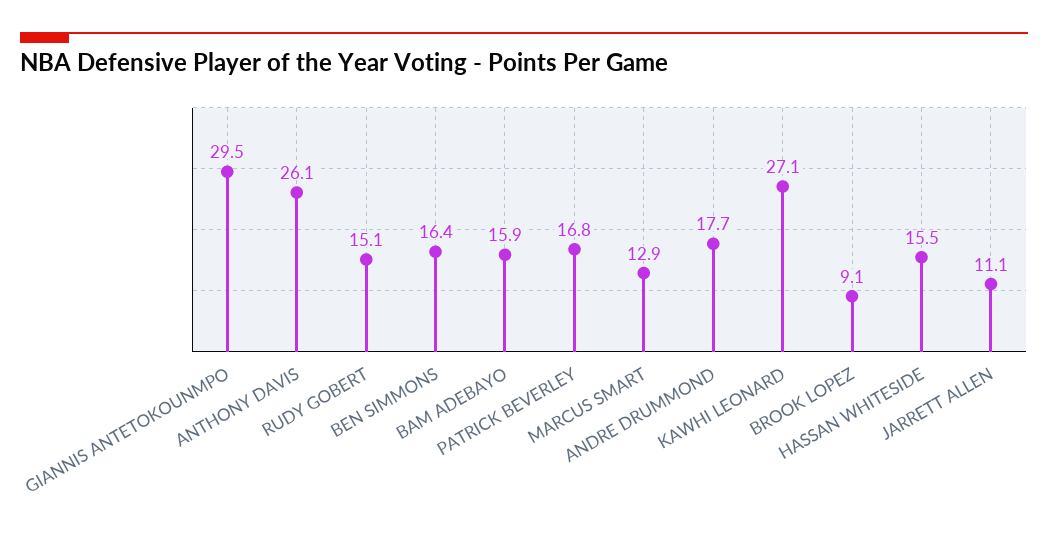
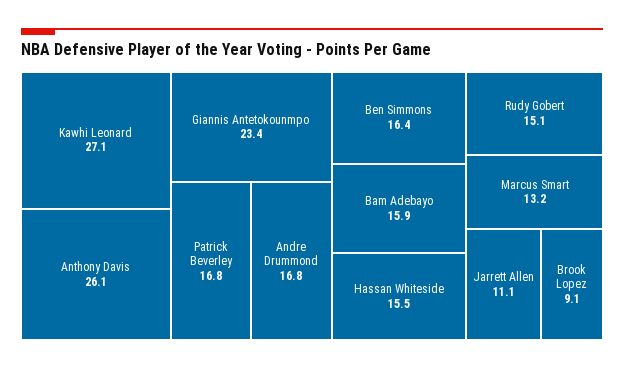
GIANNIS ANTETOKOUNMPO: 29.5 -> 23.4
MARCUS SMART: 12.9 -> 13.2
ANDRE DRUMMOND: 17.7 -> 16.8

